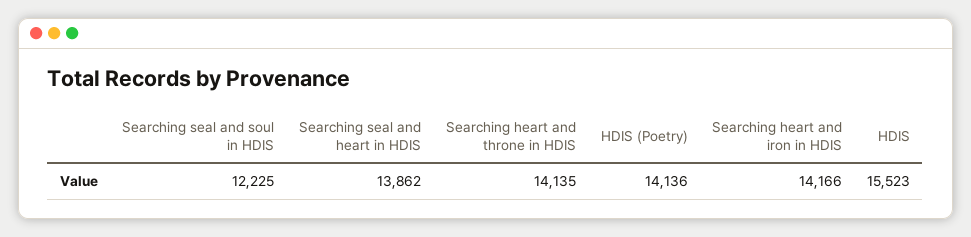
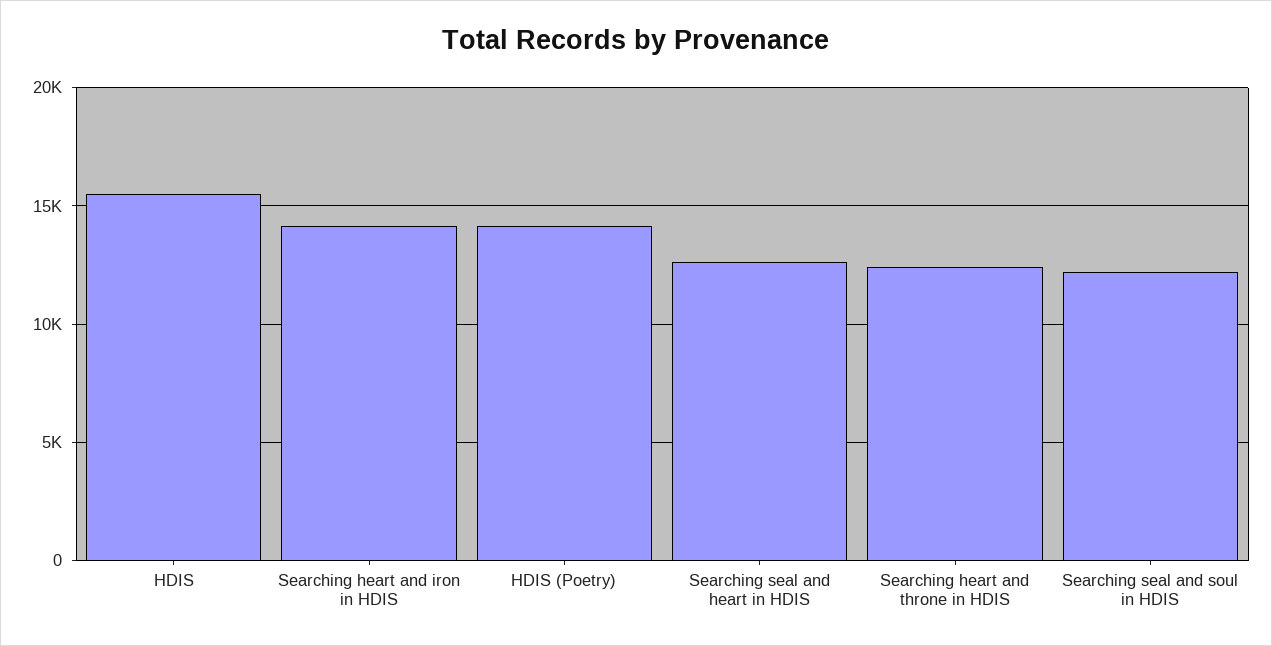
Searching seal and heart in HDIS: 13862 -> 12500
Searching heart and throne in HDIS: 14135 -> 12500

